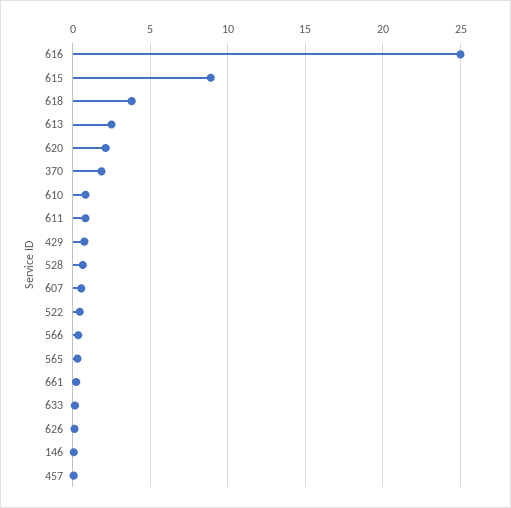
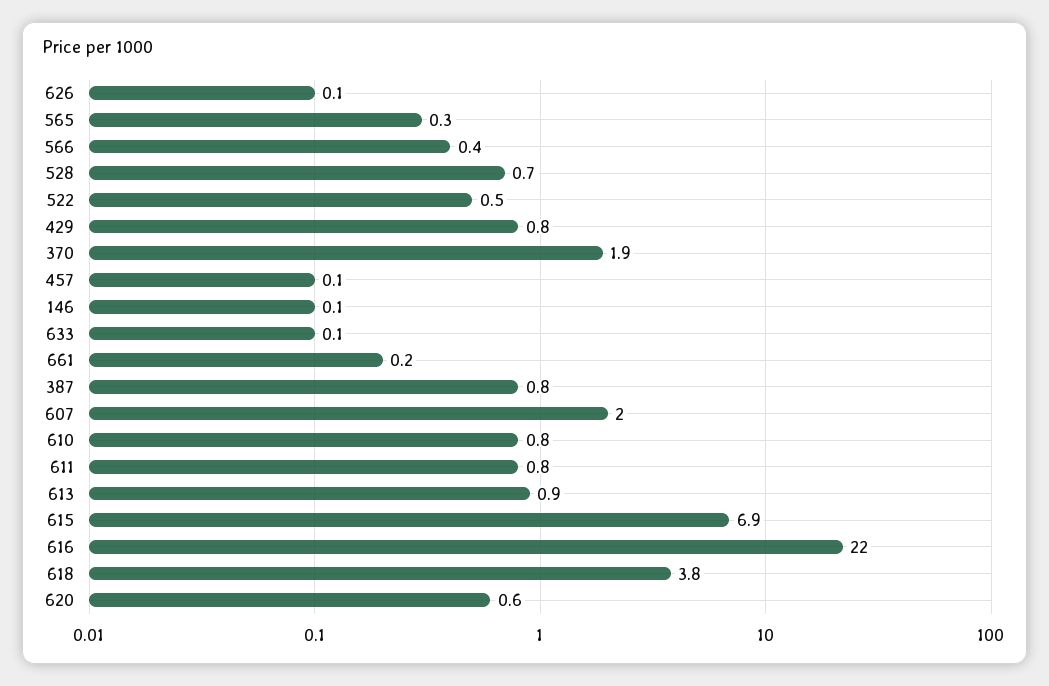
616: 25 -> 22
615: 9 -> 6.9
613: 2.5 -> 0.9
620: 2 -> 0.6
607: 0.5 -> 2
387: none -> 0.8

